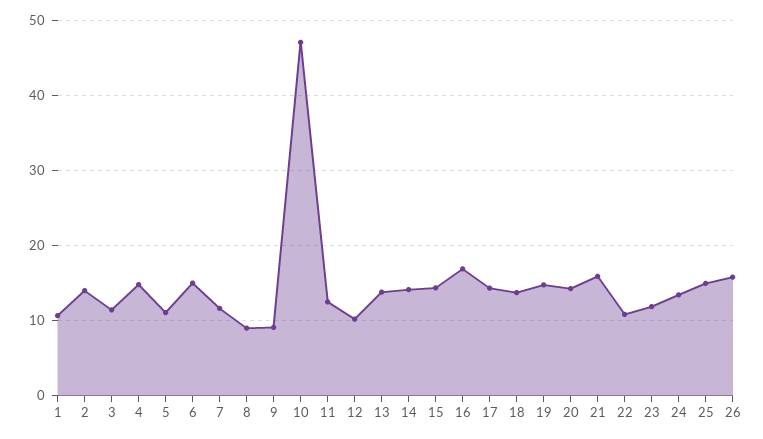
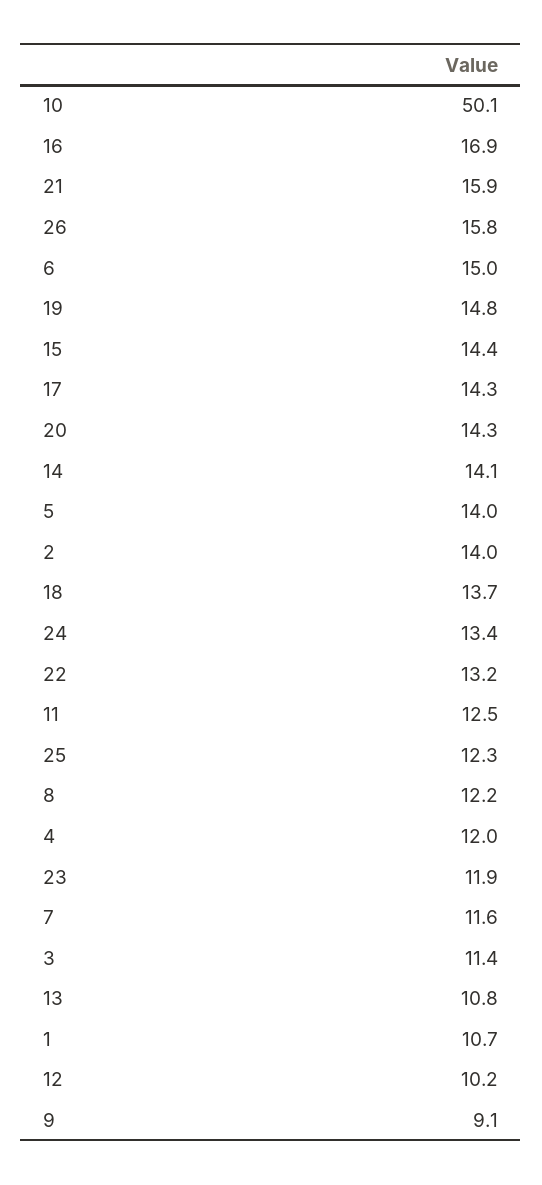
4: 15 -> 12
5: 11 -> 14
8: 9 -> 12.2
10: 47 -> 50.1
13: 14 -> 10.8
22: 11 -> 13.2
25: 15 -> 12.3

